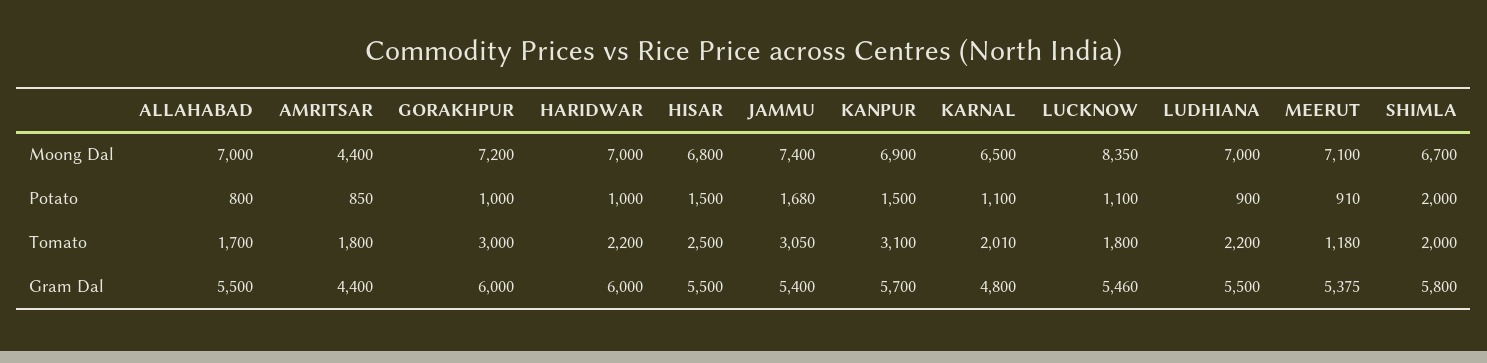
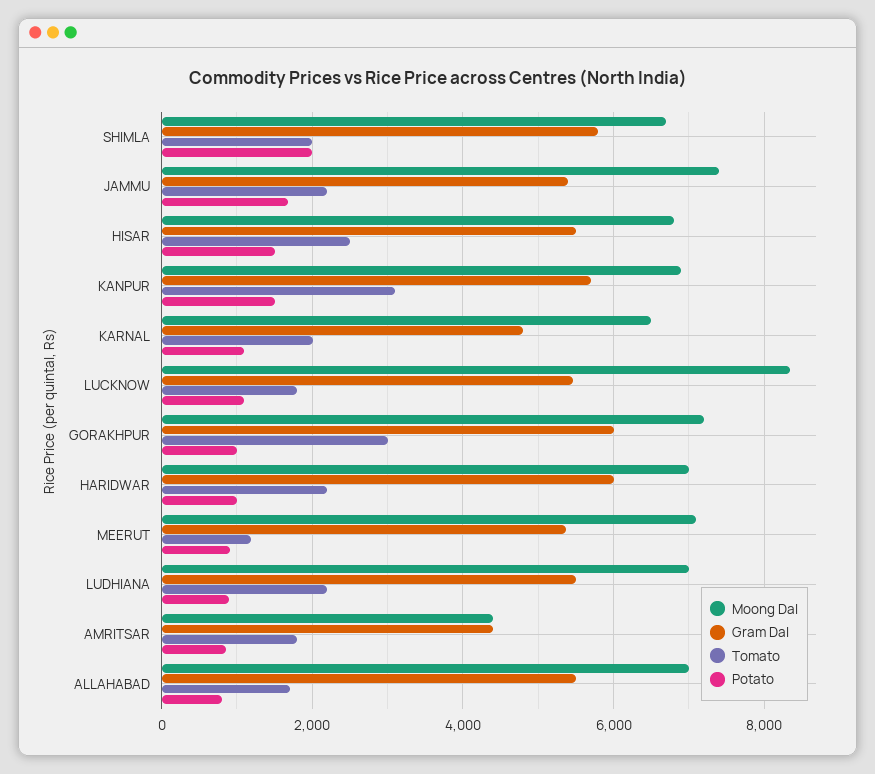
Tomato, JAMMU: 3050 -> 2200

